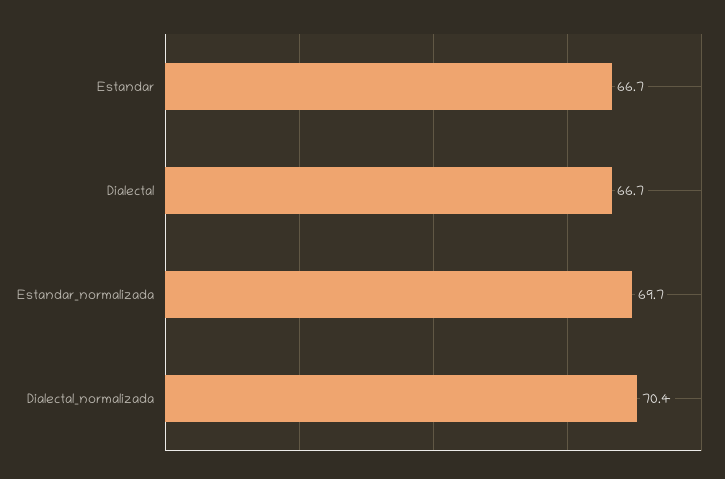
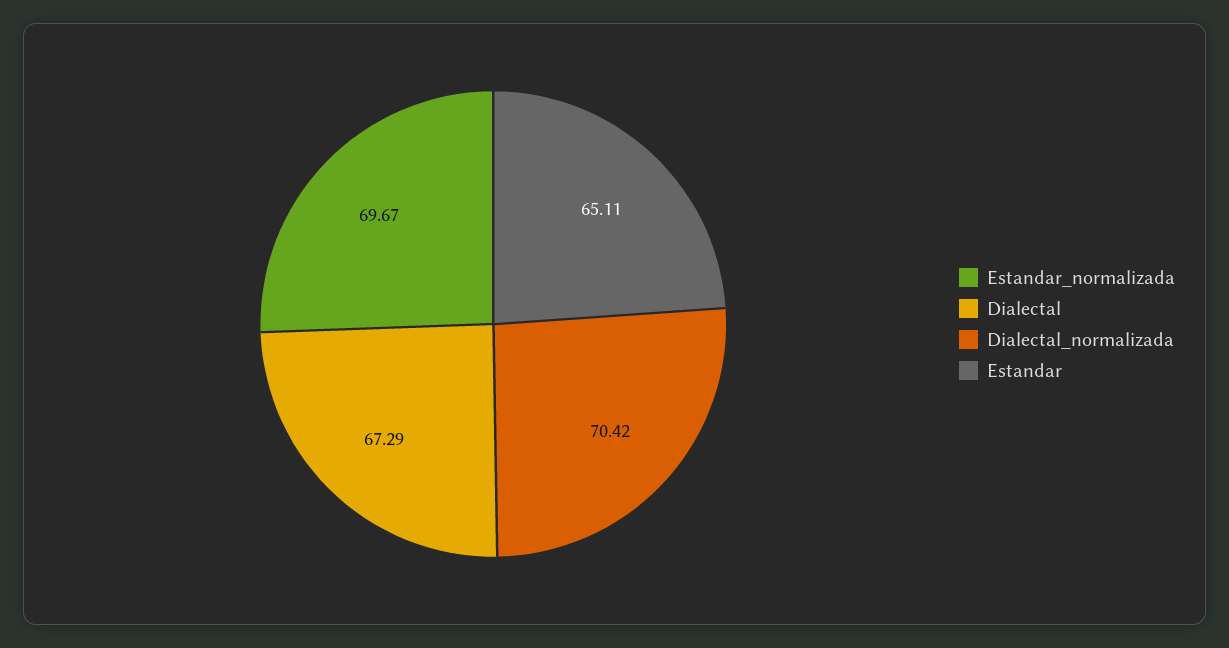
Estandar: 66.7 -> 65.11
Dialectal: 66.7 -> 67.29

